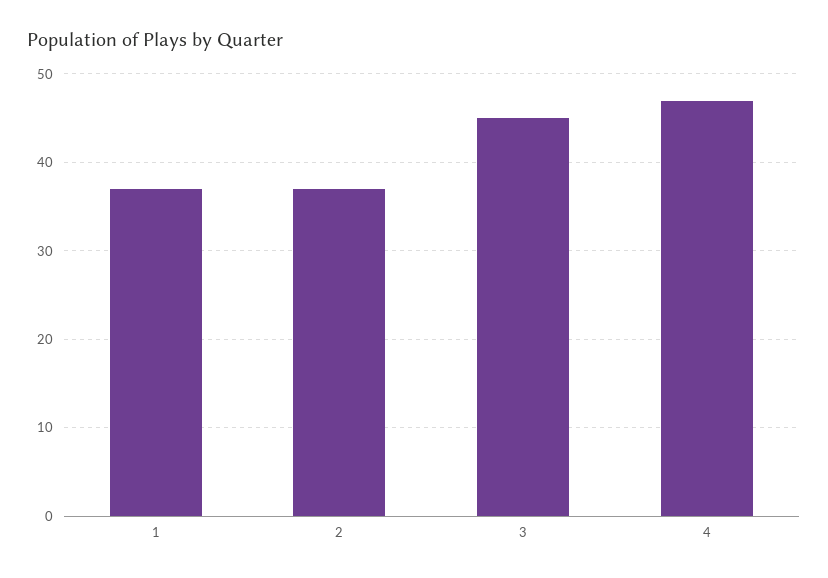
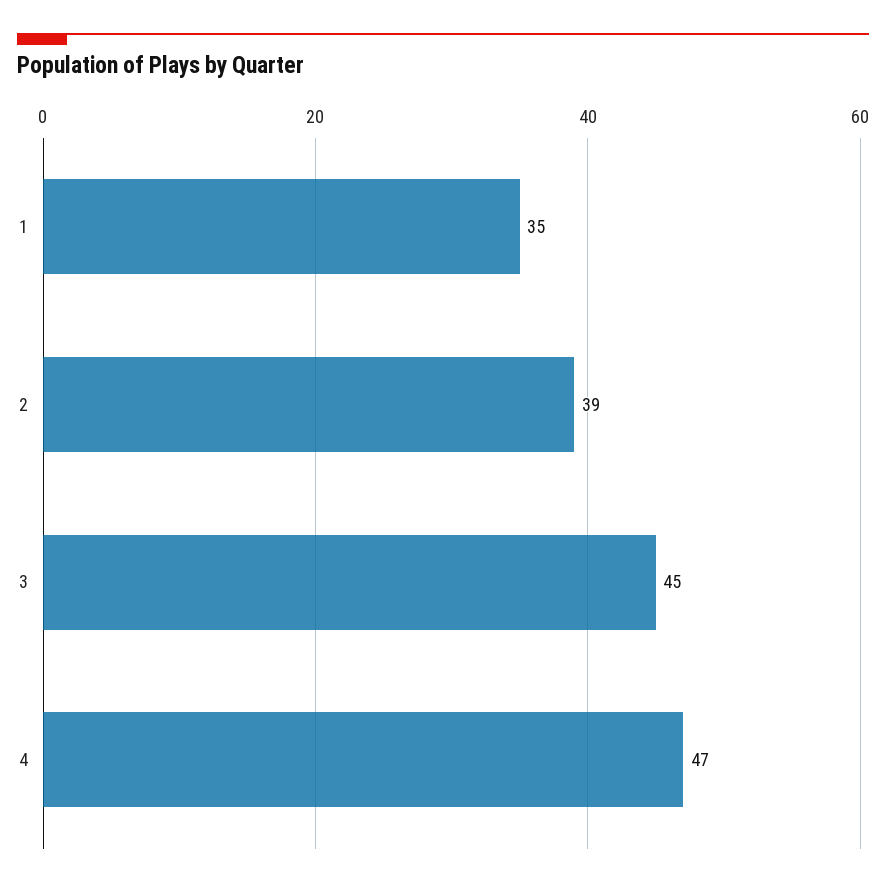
1: 37 -> 35
2: 37 -> 39

